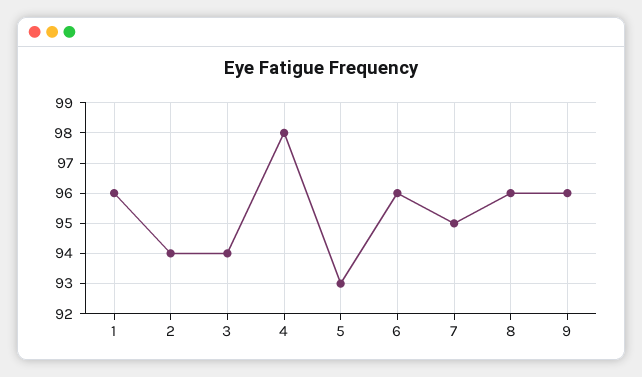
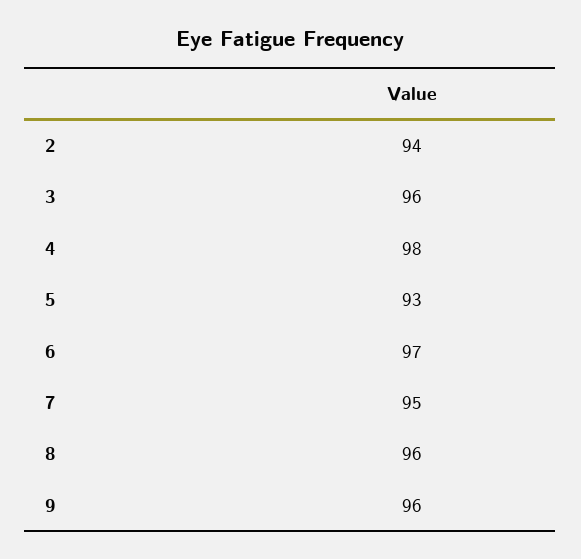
1: 96 -> none
3: 94 -> 96
6: 96 -> 97

